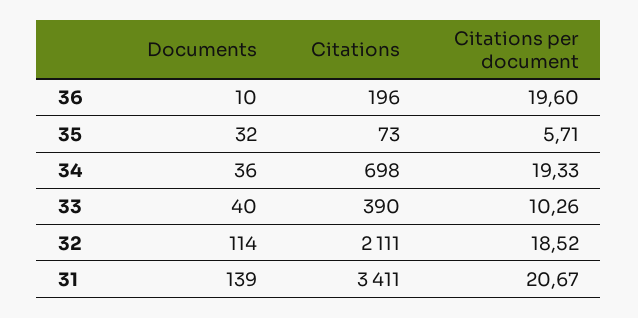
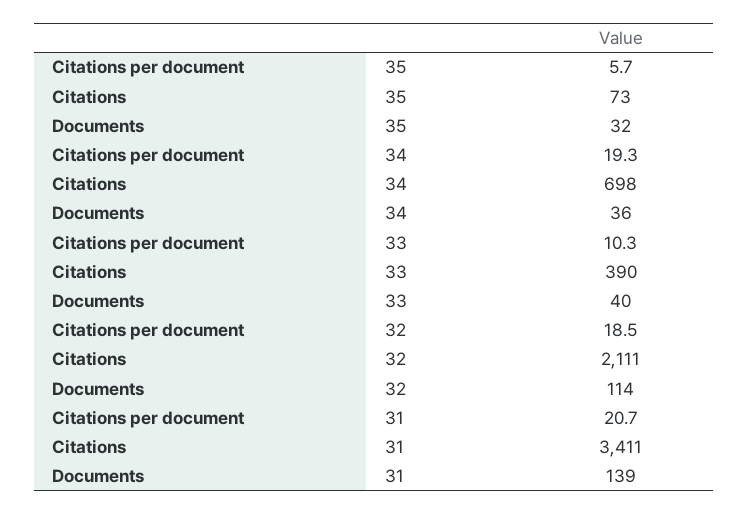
Documents, 36: 10 -> none
Citations, 36: 196 -> none
Citations per document, 36: 19.6 -> none

